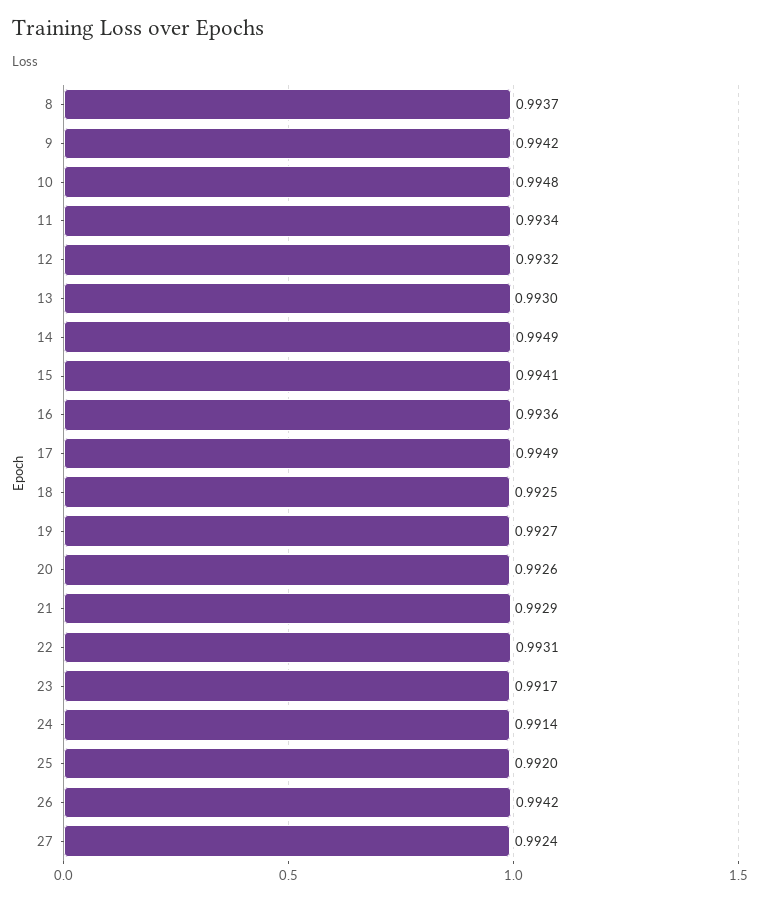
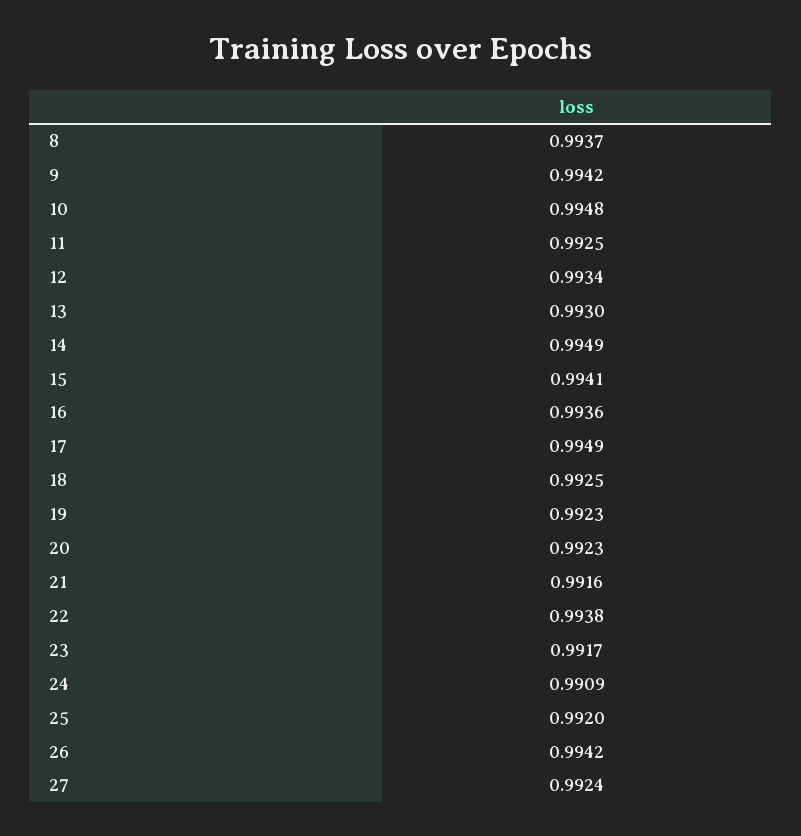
11: 0.9934 -> 0.9925
12: 0.9932 -> 0.9934
19: 0.9927 -> 0.9923
20: 0.9926 -> 0.9923
21: 0.9929 -> 0.9916
22: 0.9931 -> 0.9938
24: 0.9914 -> 0.9909

